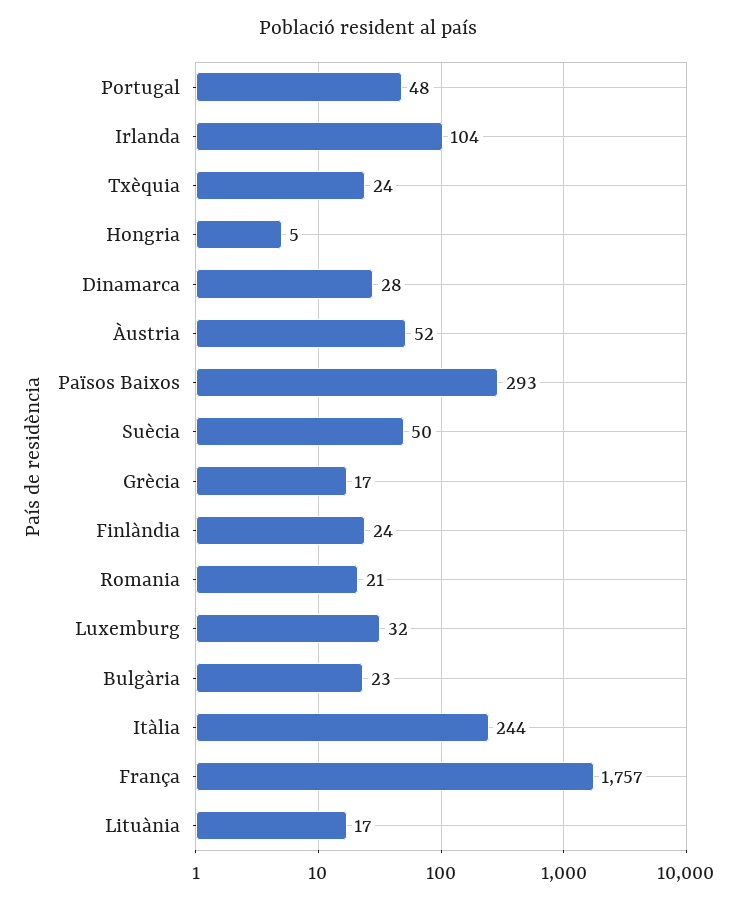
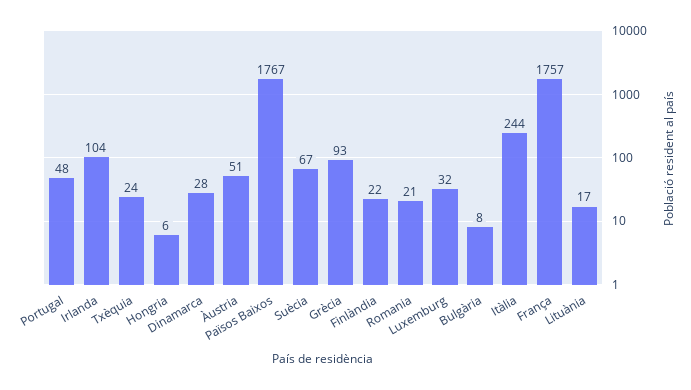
Hongria: 5 -> 6
Àustria: 52 -> 51
Països Baixos: 293 -> 1767
Suècia: 50 -> 67
Grècia: 17 -> 93
Finlàndia: 24 -> 22
Bulgària: 23 -> 8

